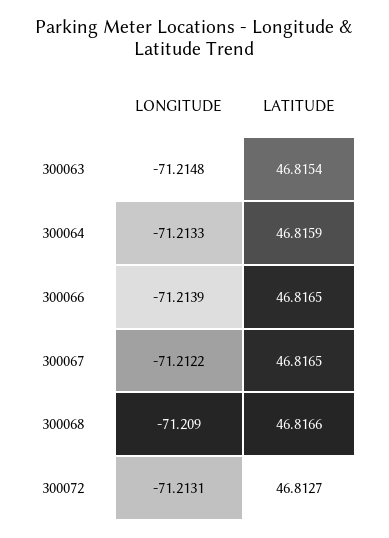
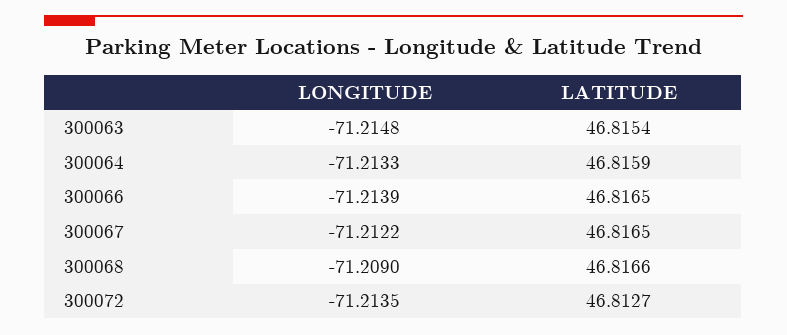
LONGITUDE, 300072: -71.2131 -> -71.2135

